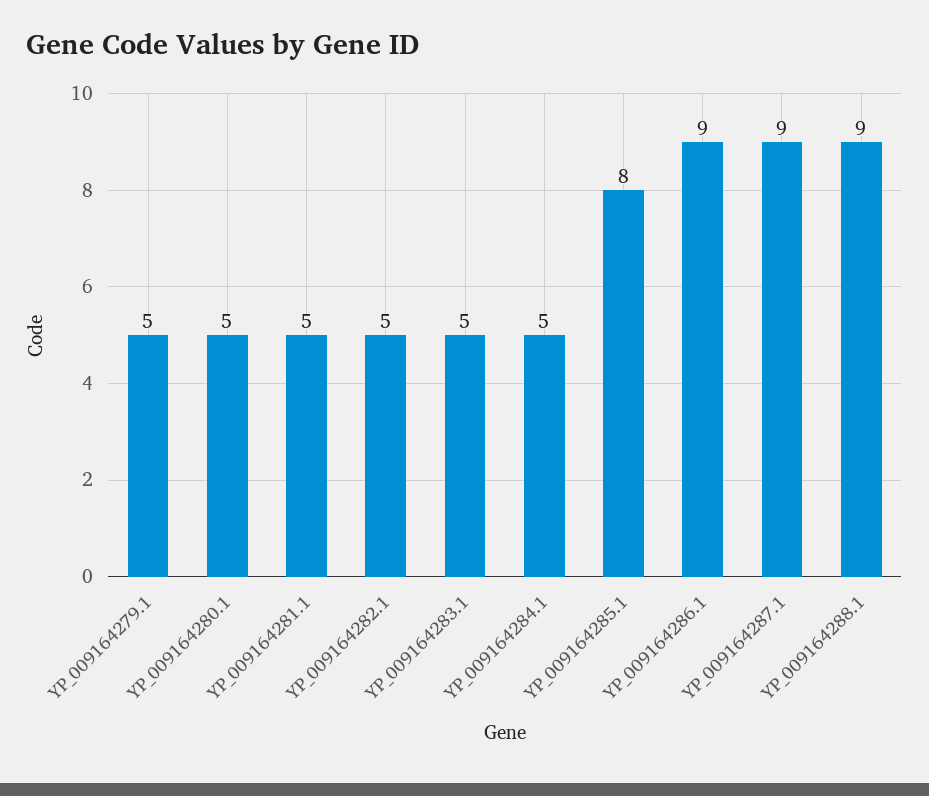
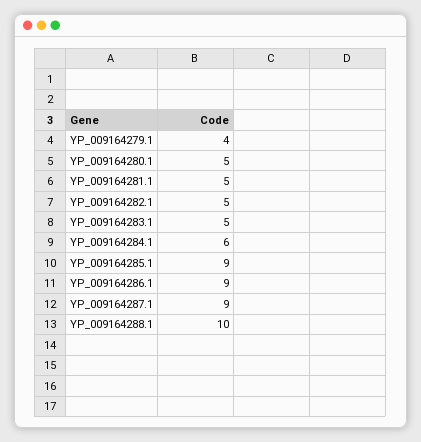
YP_009164279.1: 5 -> 4
YP_009164284.1: 5 -> 6
YP_009164285.1: 8 -> 9
YP_009164288.1: 9 -> 10

